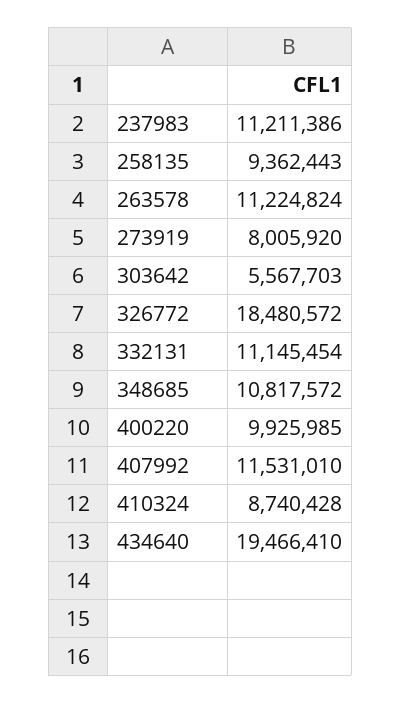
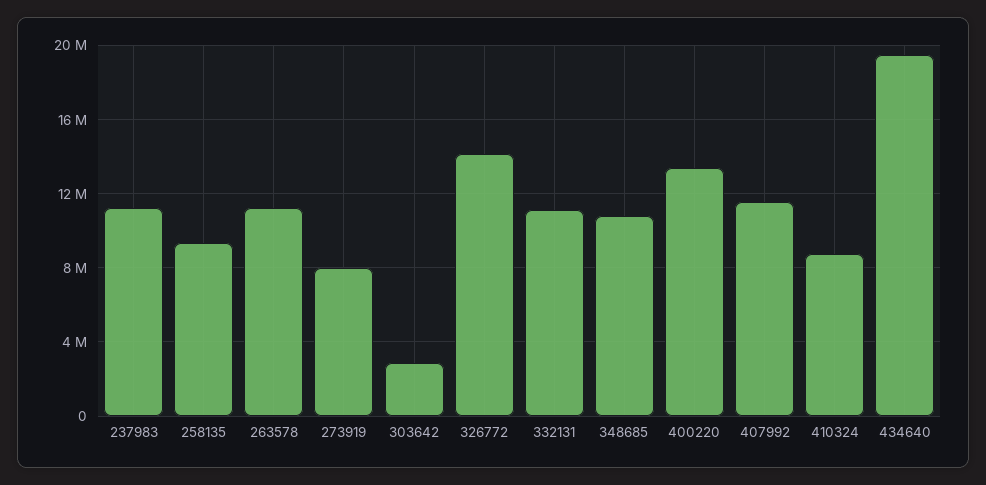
303642: 5567703 -> 3000000
326772: 18480572 -> 14000000
400220: 9925985 -> 13500000

